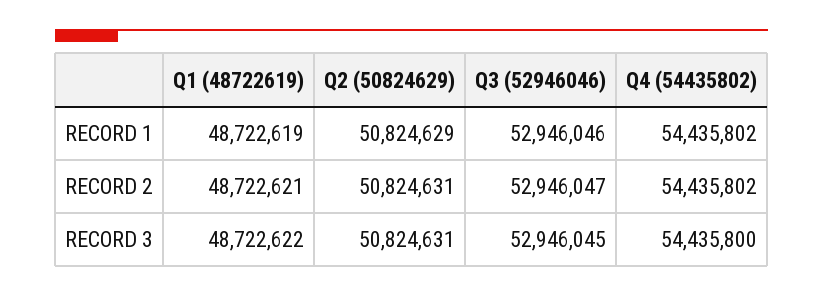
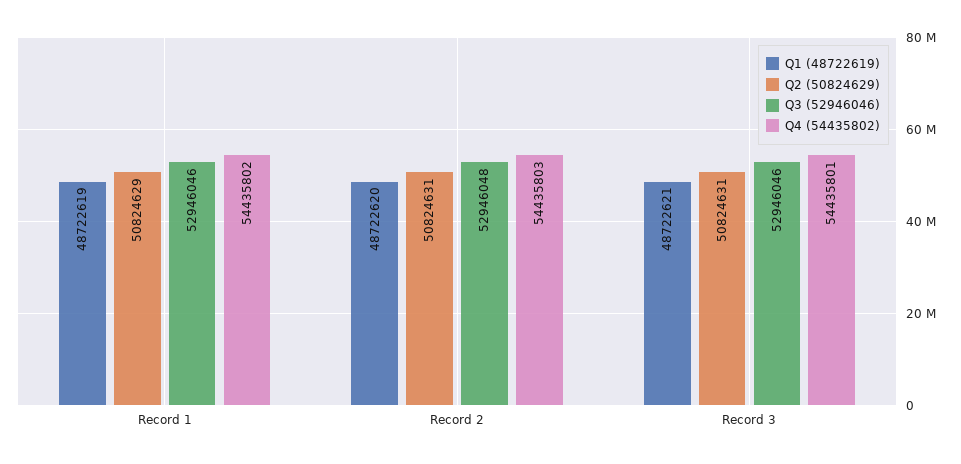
Q1 (48722619), RECORD 2: 48722621 -> 48722620
Q3 (52946046), RECORD 2: 52946047 -> 52946048
Q4 (54435802), RECORD 2: 54435802 -> 54435803
Q1 (48722619), RECORD 3: 48722622 -> 48722621
Q3 (52946046), RECORD 3: 52946045 -> 52946046
Q4 (54435802), RECORD 3: 54435800 -> 54435801

